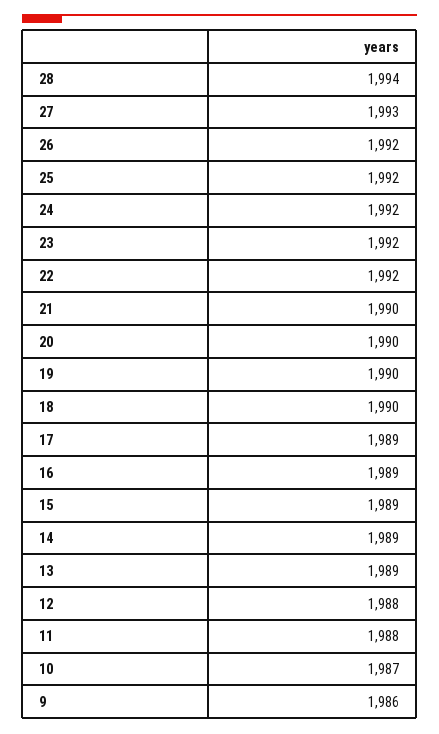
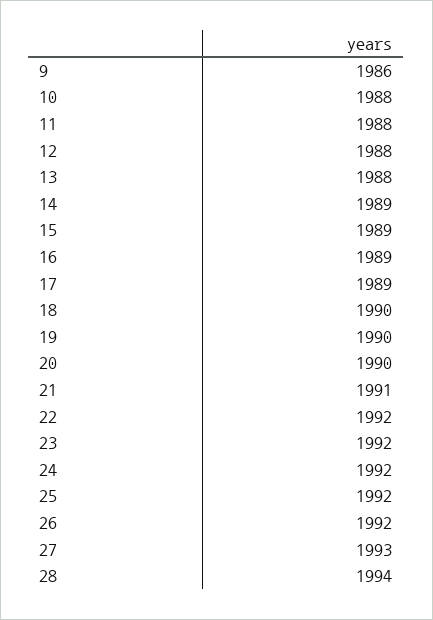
21: 1990 -> 1991
13: 1989 -> 1988
10: 1987 -> 1988

